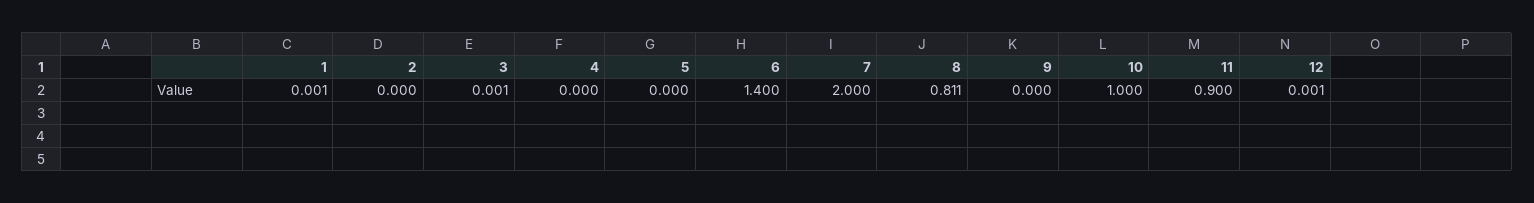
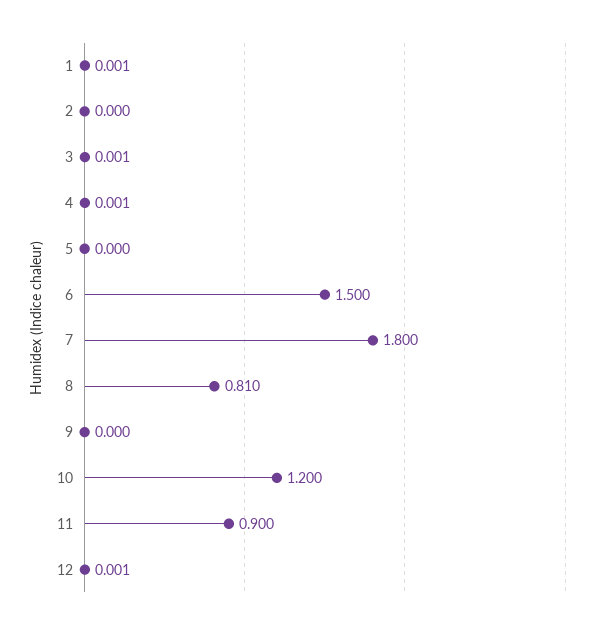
4: 0 -> 0.001
6: 1.4 -> 1.5
7: 2 -> 1.8
8: 0.811 -> 0.81
10: 1 -> 1.2

